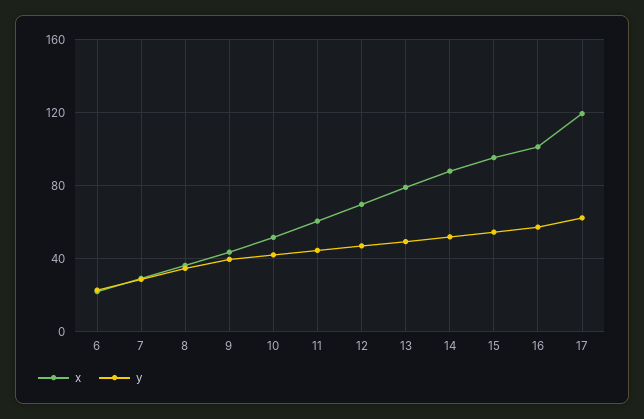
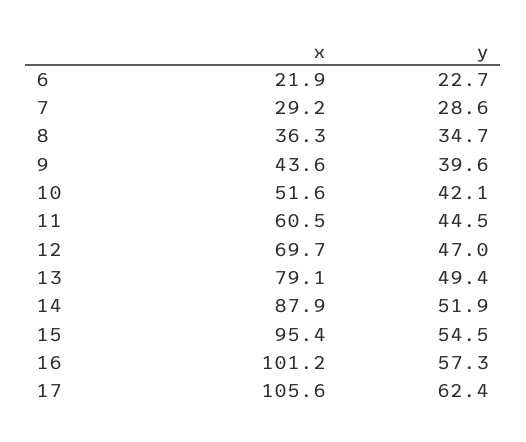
x, 17: 120 -> 105.6

